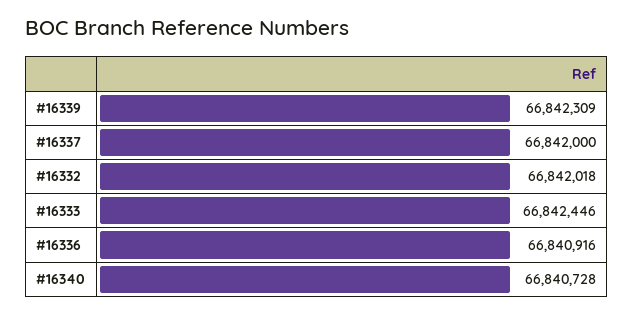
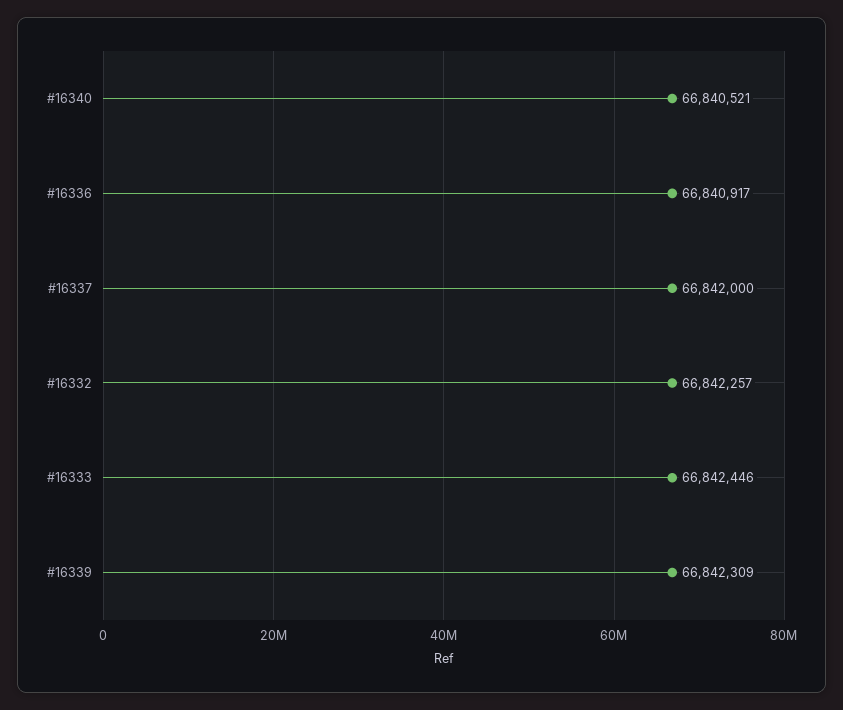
#16332: 66842018 -> 66842257
#16336: 66840916 -> 66840917
#16340: 66840728 -> 66840521

